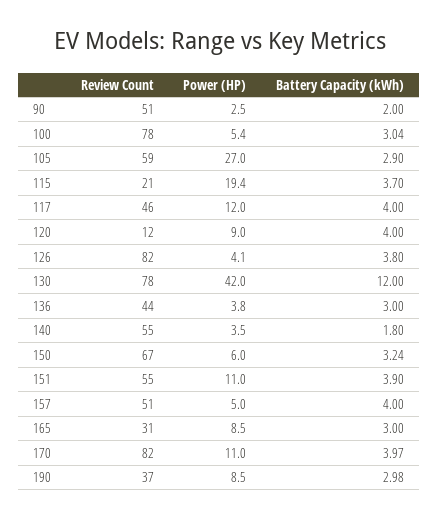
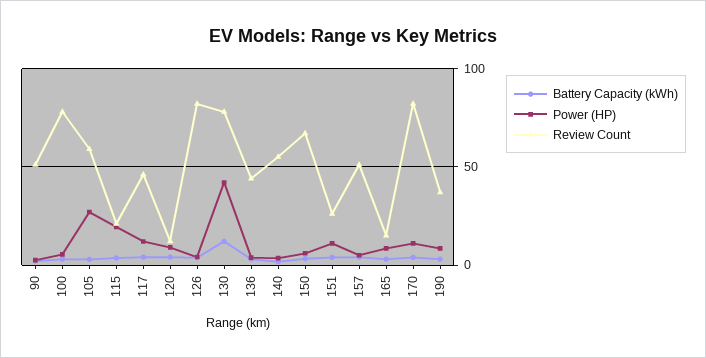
Review Count, 151: 55 -> 25
Review Count, 165: 31 -> 15

